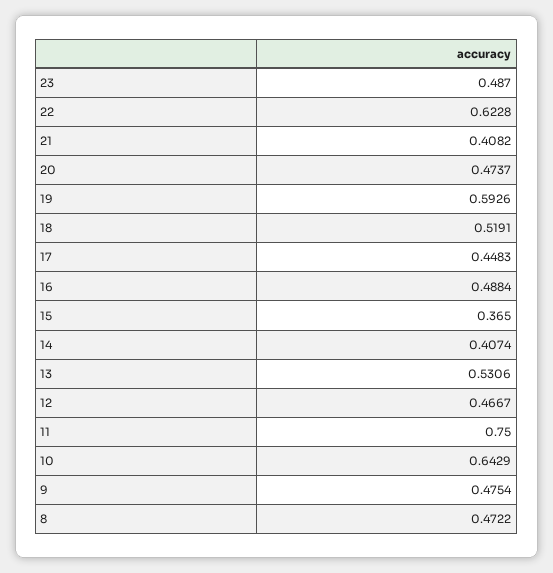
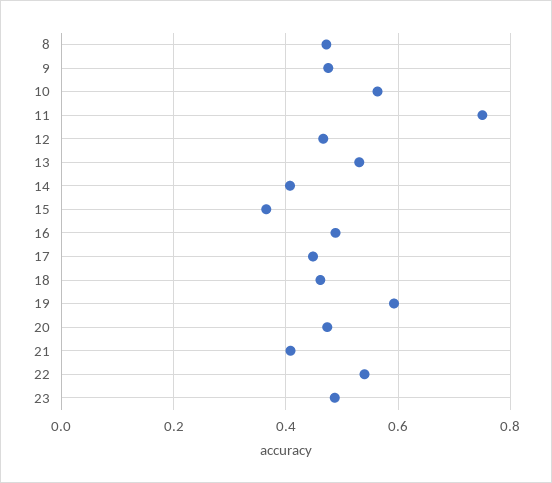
22: 0.6228 -> 0.54
18: 0.5191 -> 0.46
10: 0.6429 -> 0.56

